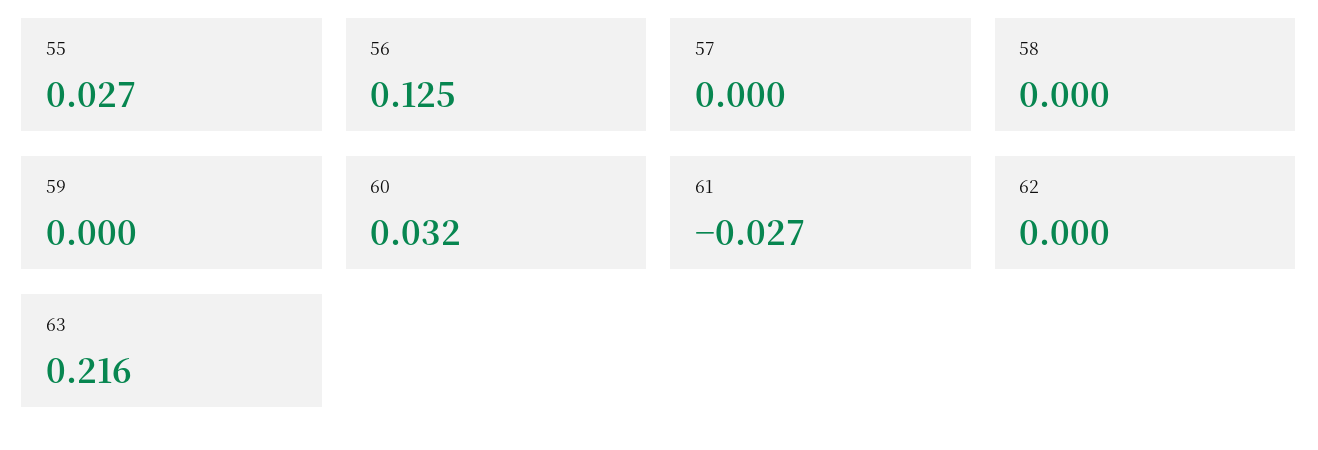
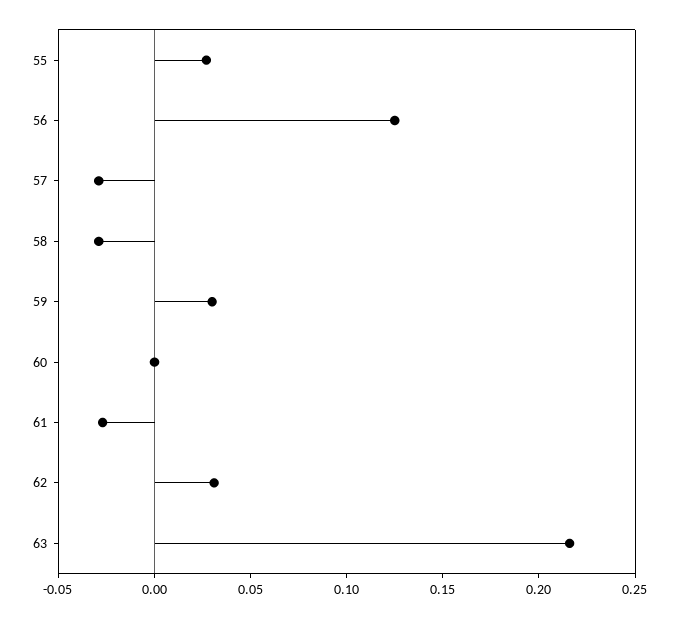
57: 0 -> -0.03
58: 0 -> -0.03
59: 0 -> 0.03
60: 0.032 -> 0
62: 0 -> 0.03

